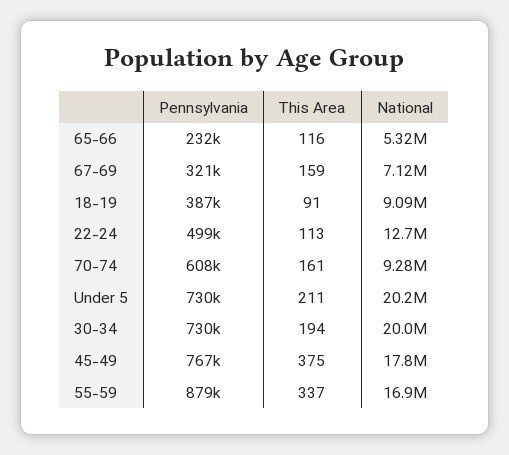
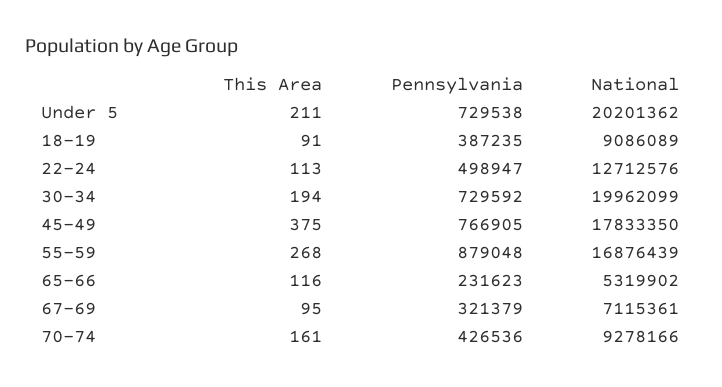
This Area, 67-69: 159 -> 95
Pennsylvania, 70-74: 608000 -> 426536
This Area, 55-59: 337 -> 268

